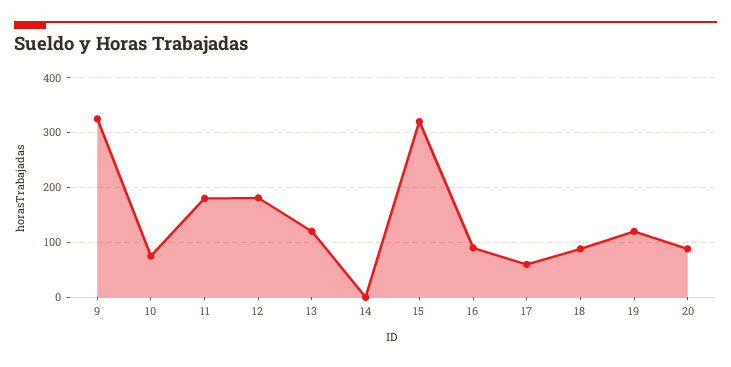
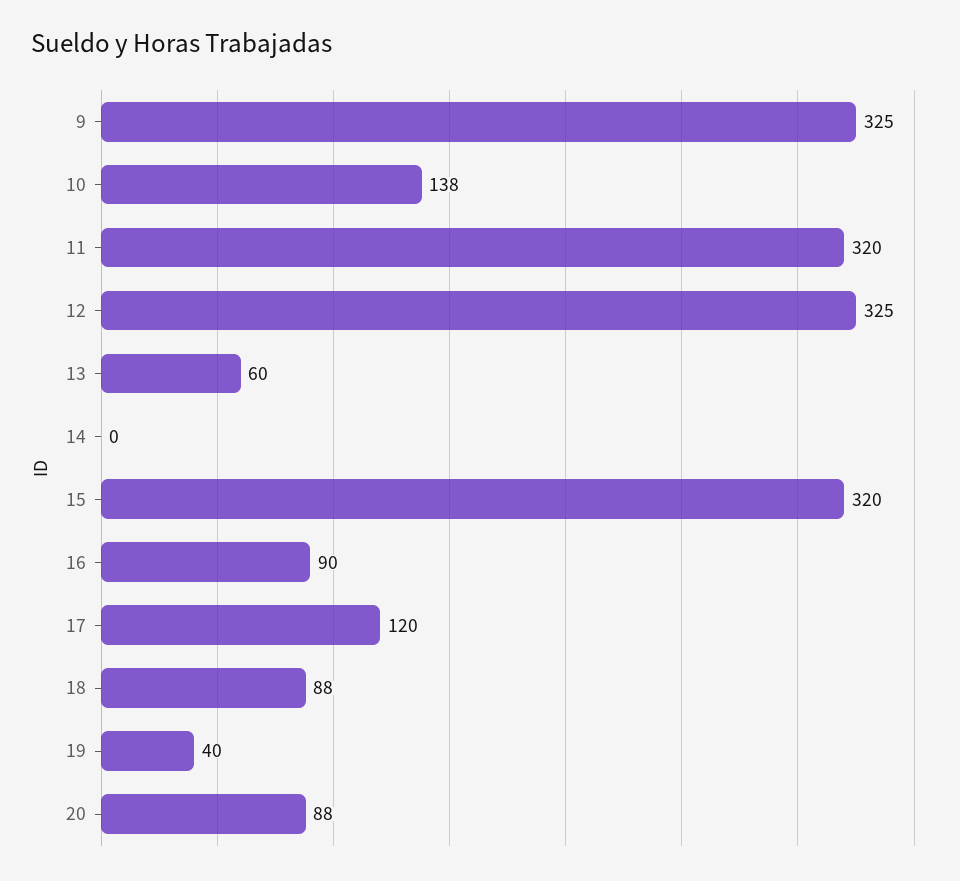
10: 80 -> 138
11: 180 -> 320
12: 180 -> 325
13: 120 -> 60
17: 60 -> 120
19: 120 -> 40

